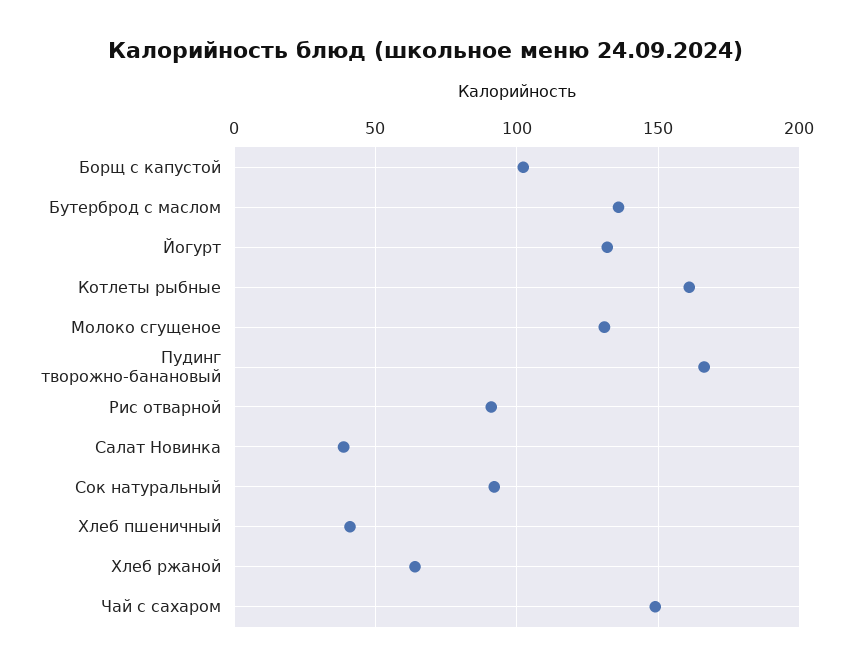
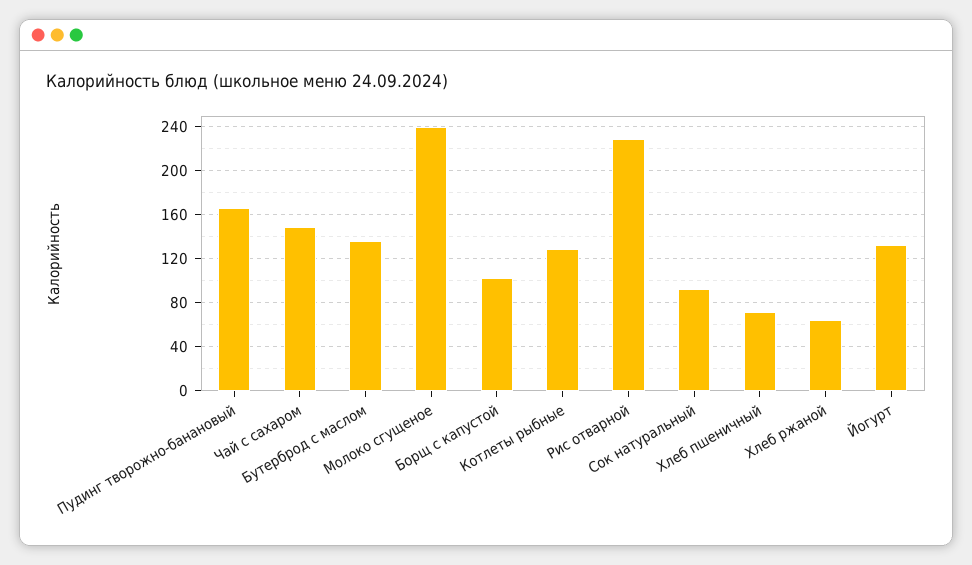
Котлеты рыбные: 160 -> 130
Молоко сгущеное: 130 -> 240
Рис отварной: 90 -> 230
Салат Новинка: 40 -> none
Хлеб пшеничный: 40 -> 70

